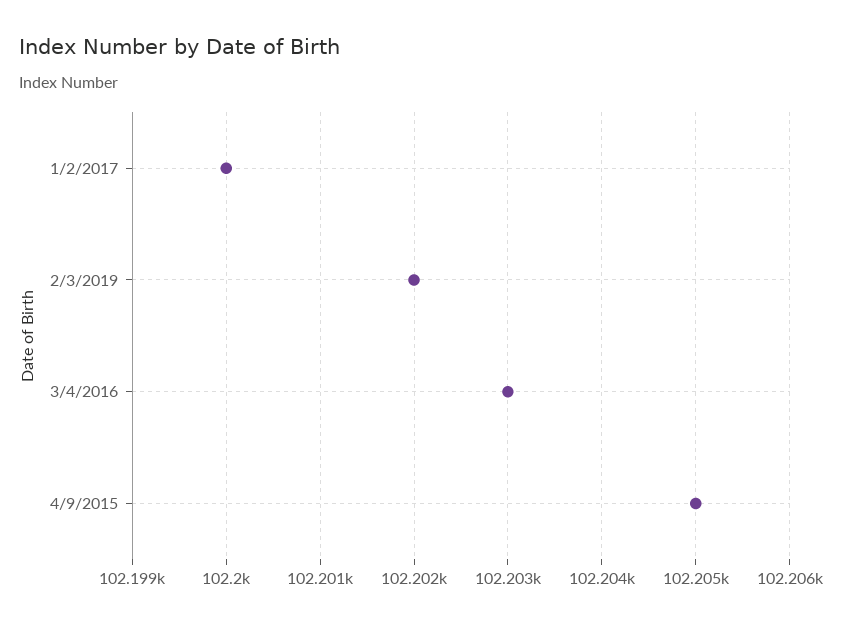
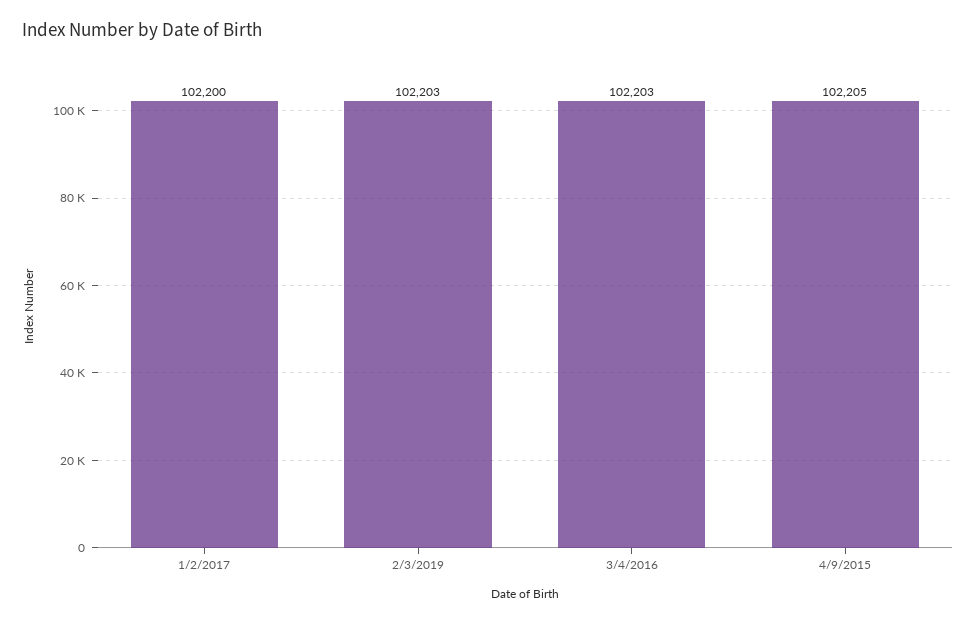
2/3/2019: 102202 -> 102203

